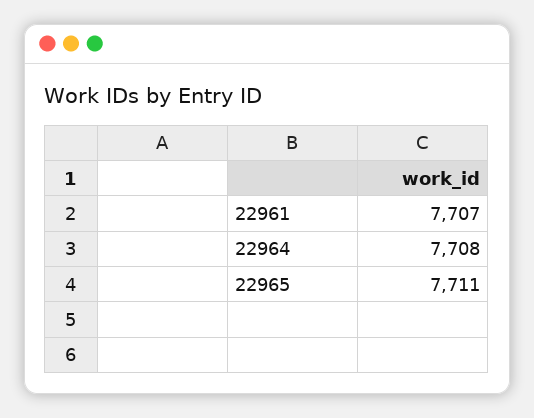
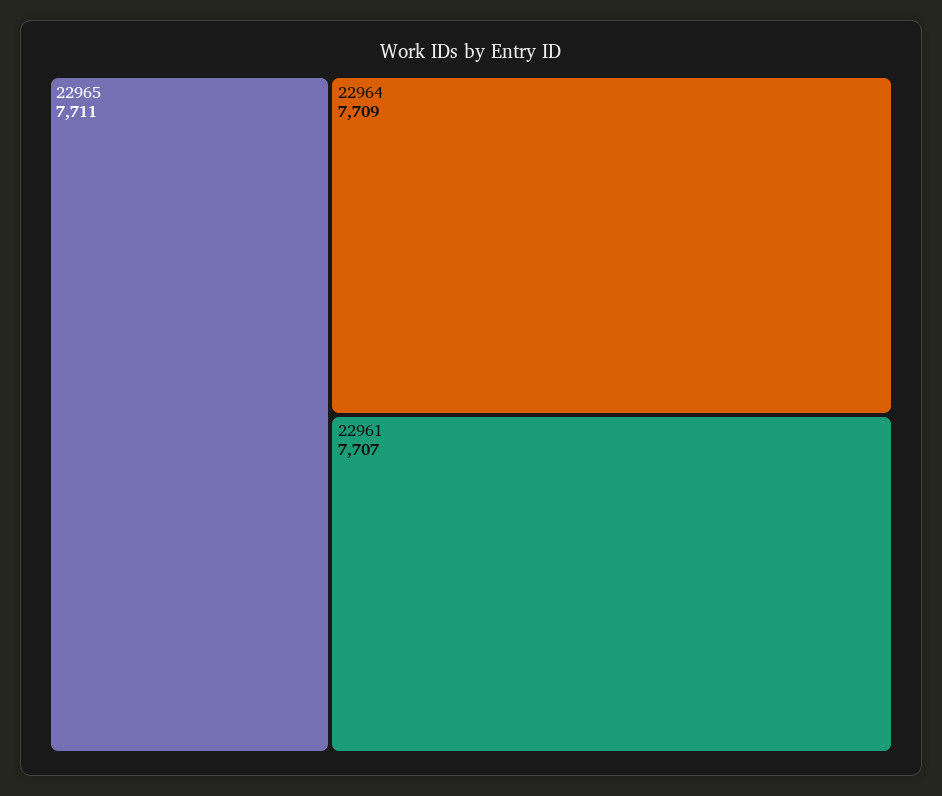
22964: 7708 -> 7709

